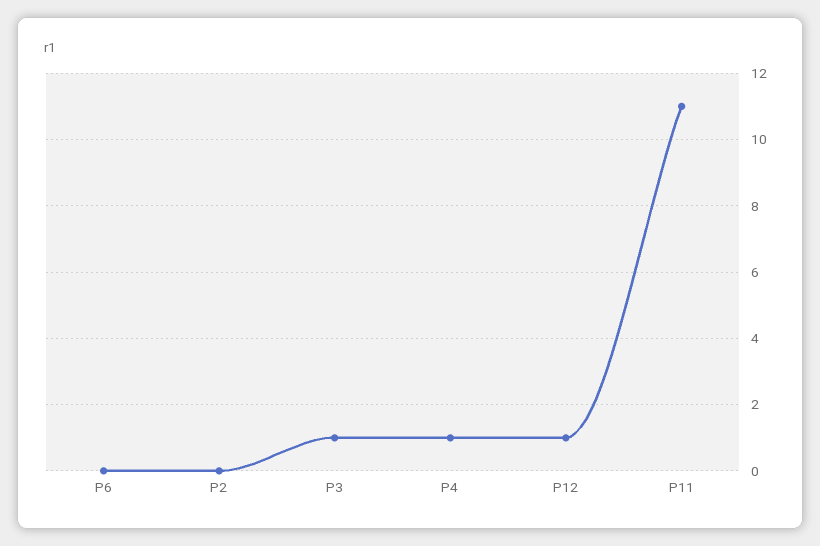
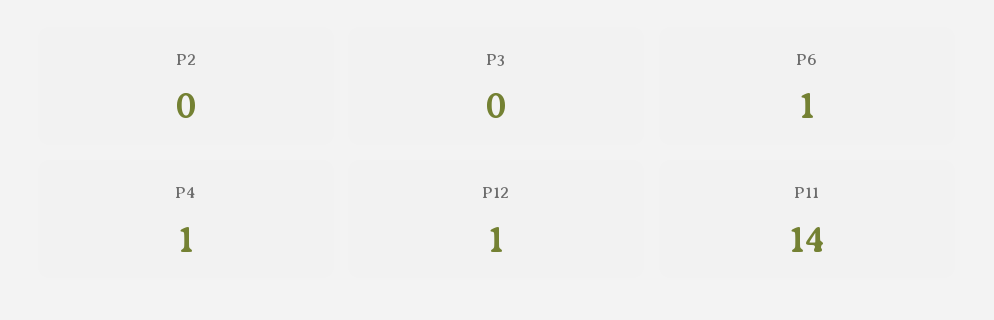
P6: 0 -> 1
P3: 1 -> 0
P11: 11 -> 14

